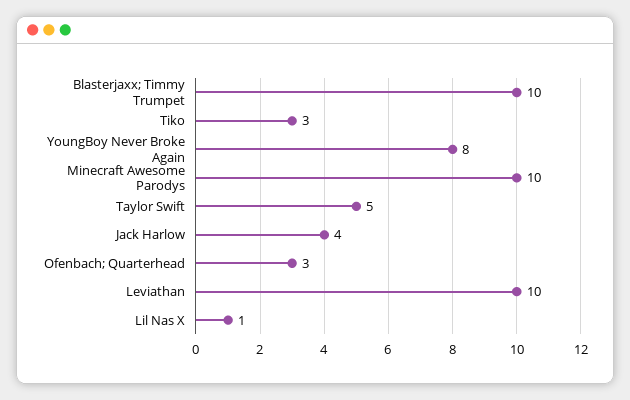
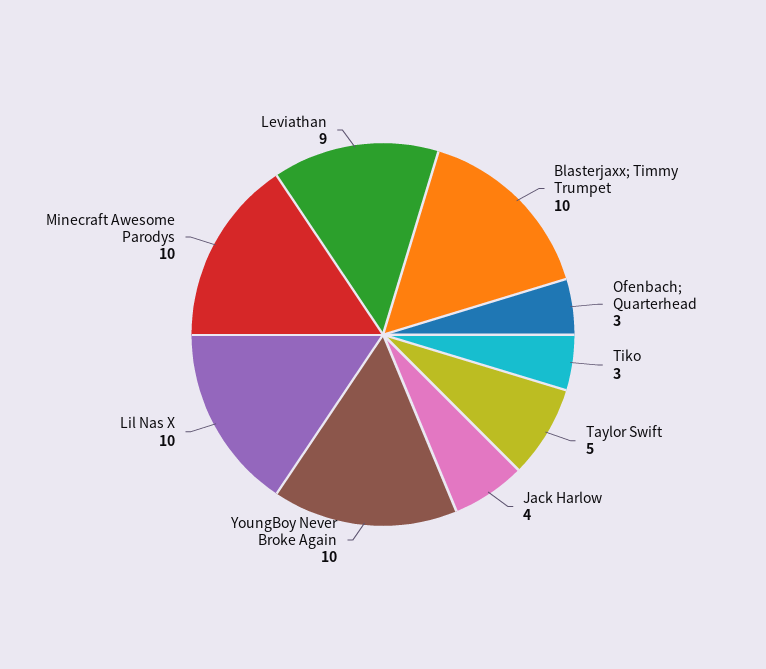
YoungBoy Never Broke Again: 8 -> 10
Leviathan: 10 -> 9
Lil Nas X: 1 -> 10

